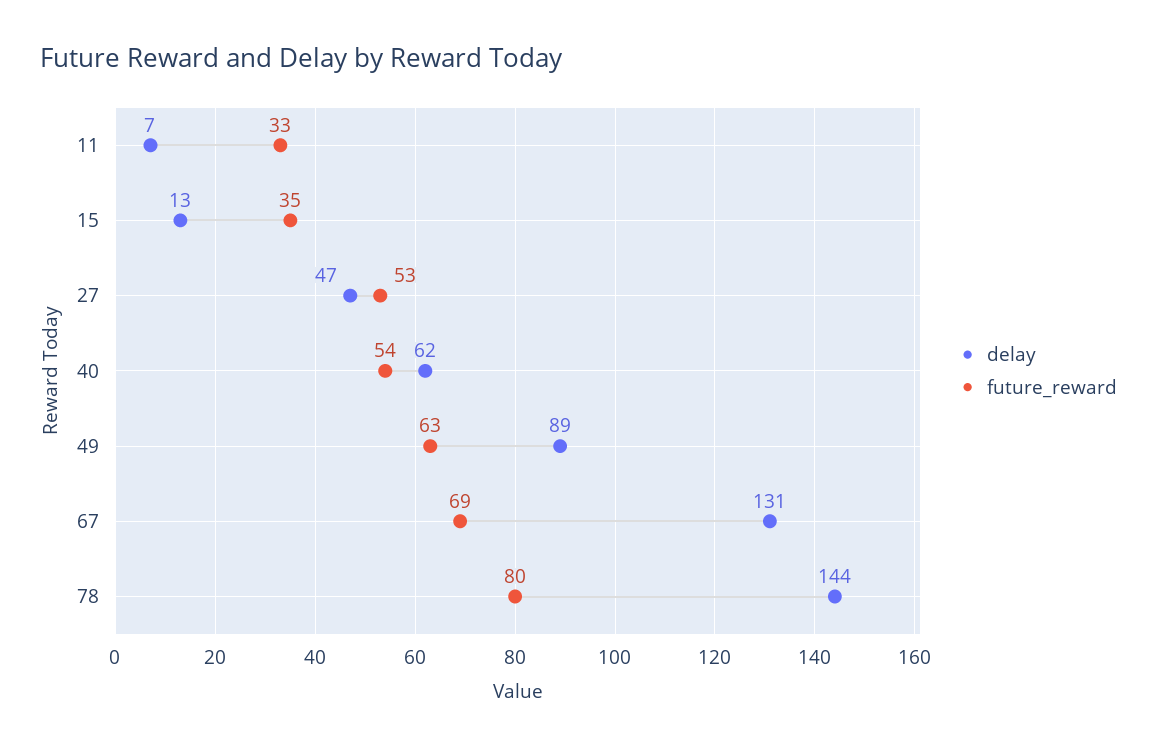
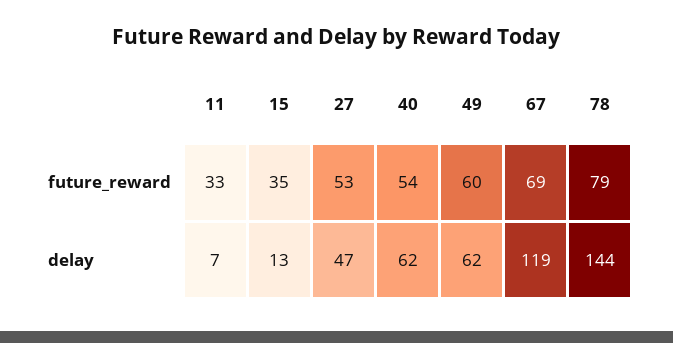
delay, 49: 89 -> 62
future_reward, 49: 63 -> 60
delay, 67: 131 -> 119
future_reward, 78: 80 -> 79

